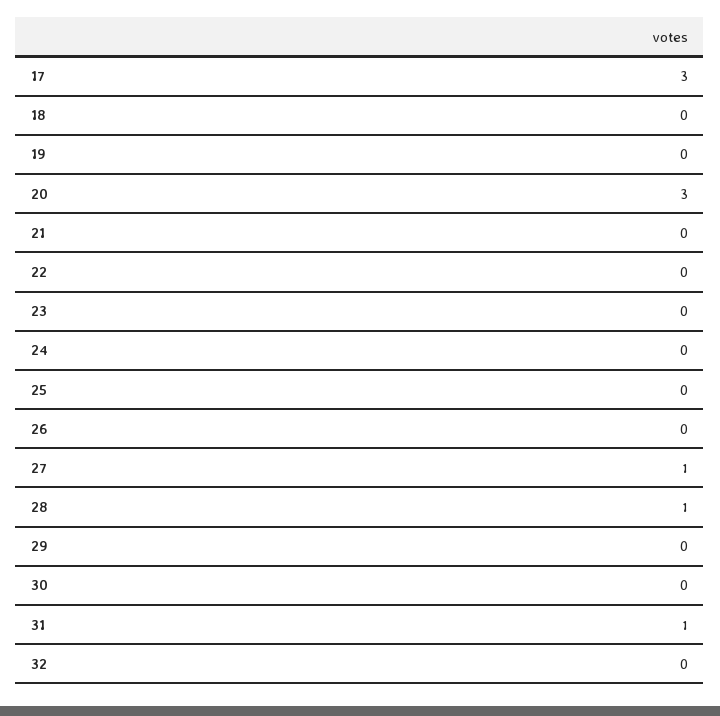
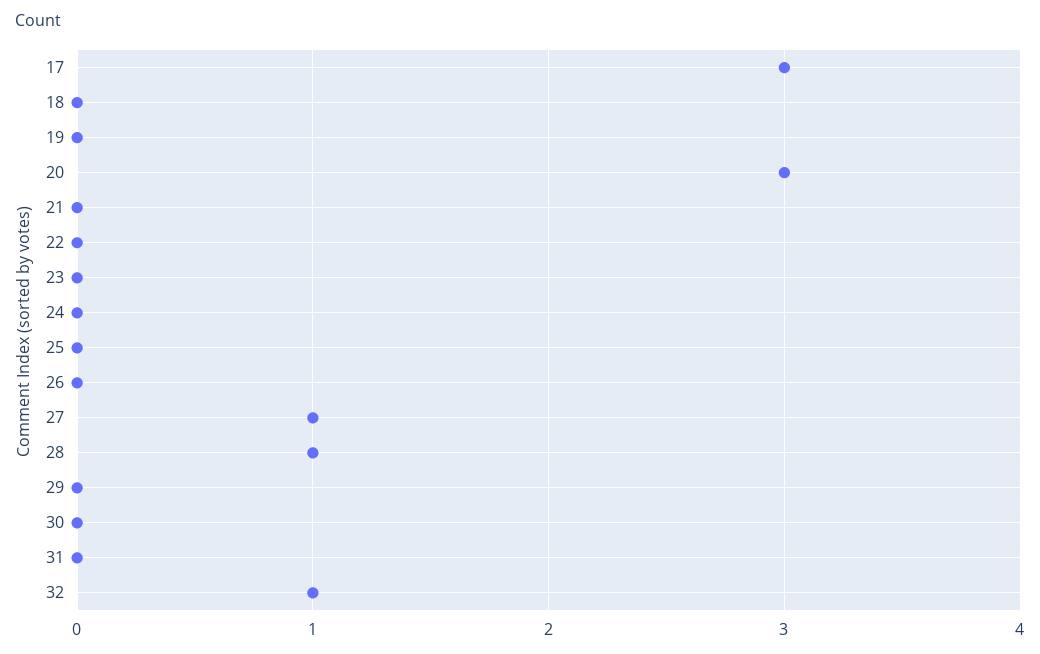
31: 1 -> 0
32: 0 -> 1

